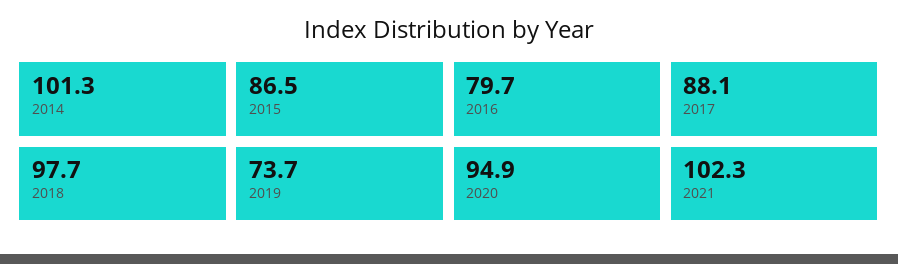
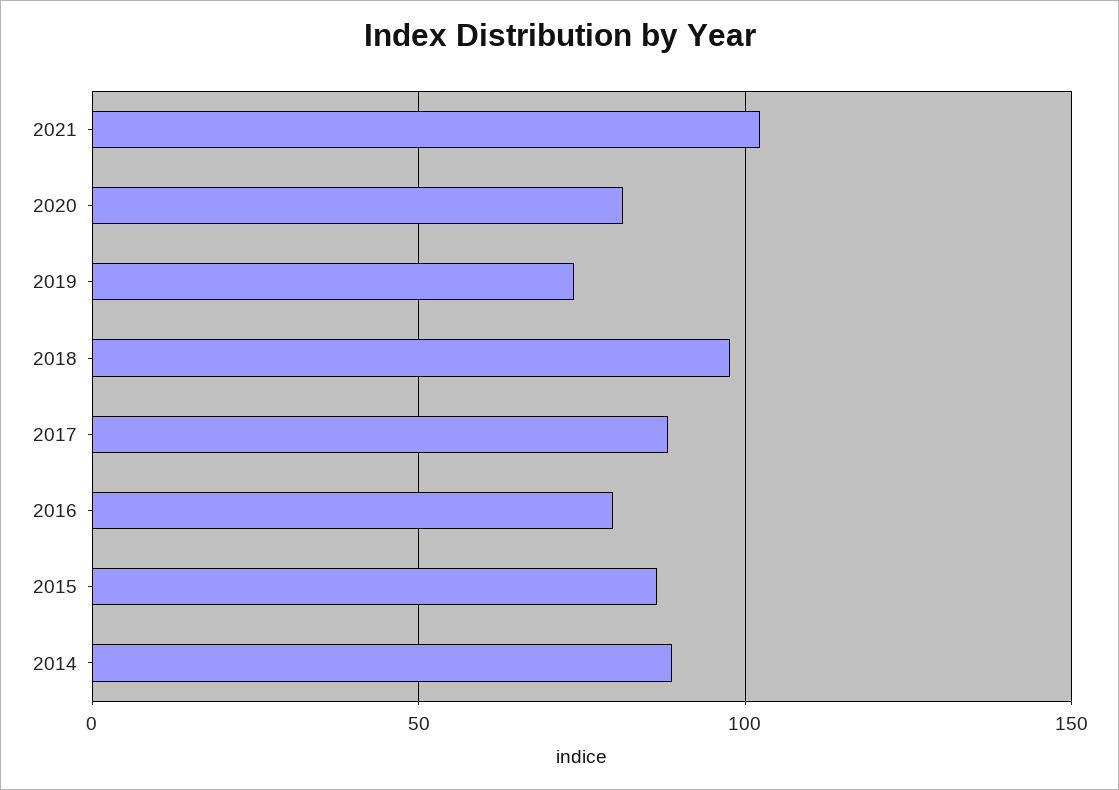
2014: 101.3 -> 90
2020: 94.9 -> 80

